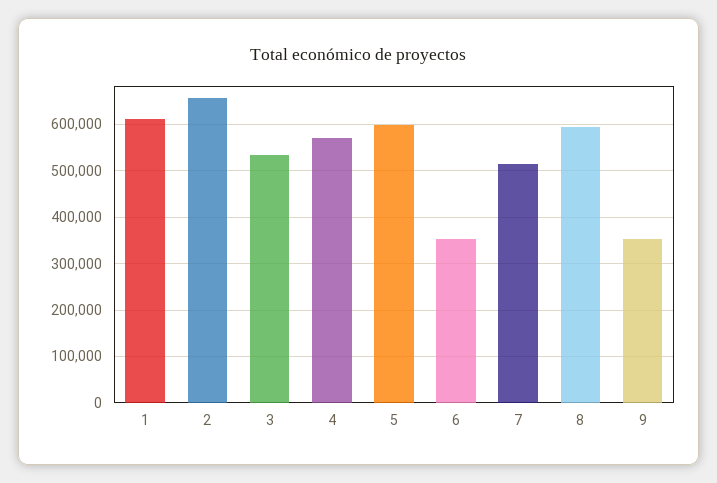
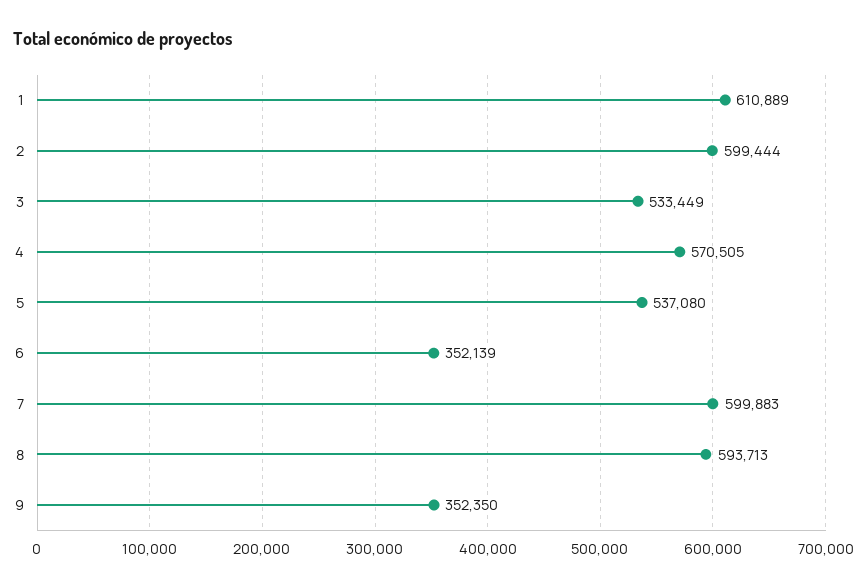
2: 660000 -> 599444
5: 600000 -> 537080
7: 520000 -> 599883

